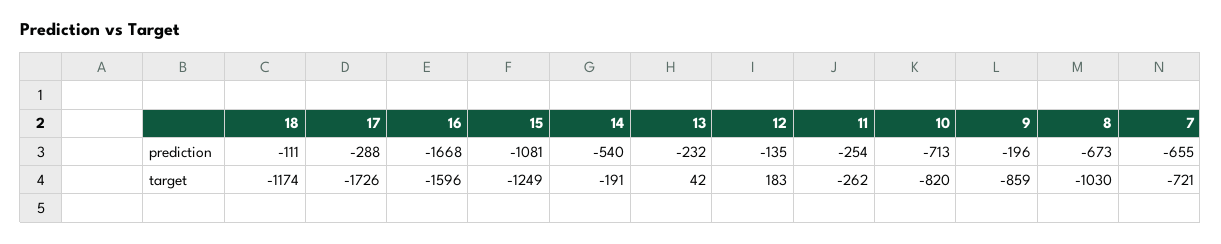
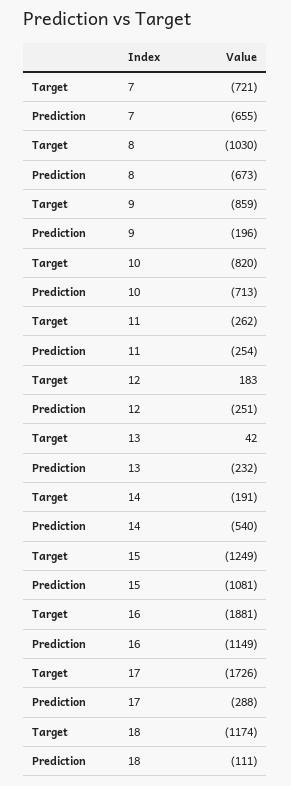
16, prediction: -1668 -> -1149
12, prediction: -135 -> -251
16, target: -1596 -> -1881

